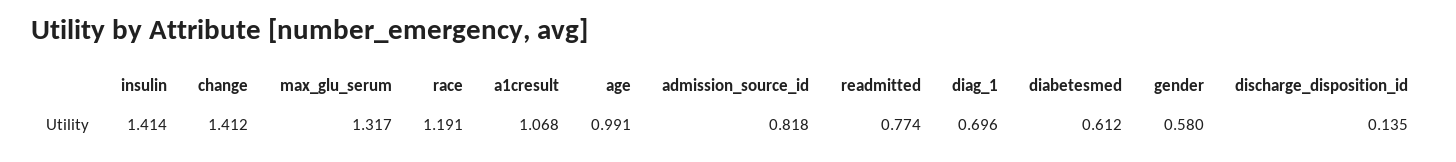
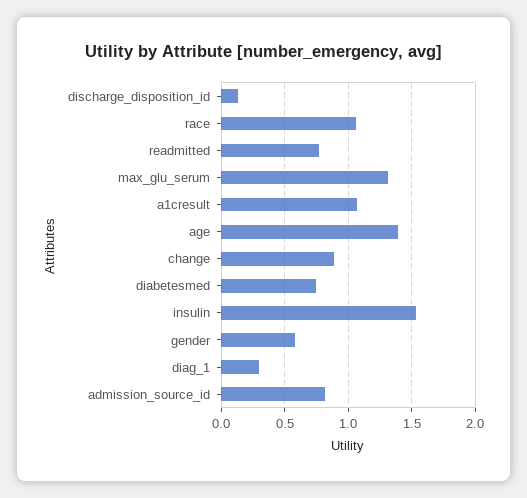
insulin: 1.414 -> 1.55
change: 1.412 -> 0.9
race: 1.191 -> 1.05
age: 0.991 -> 1.4
diag_1: 0.696 -> 0.3
diabetesmed: 0.612 -> 0.75

